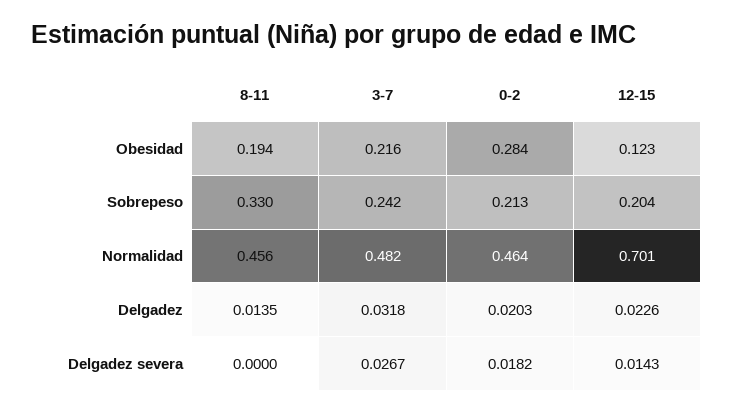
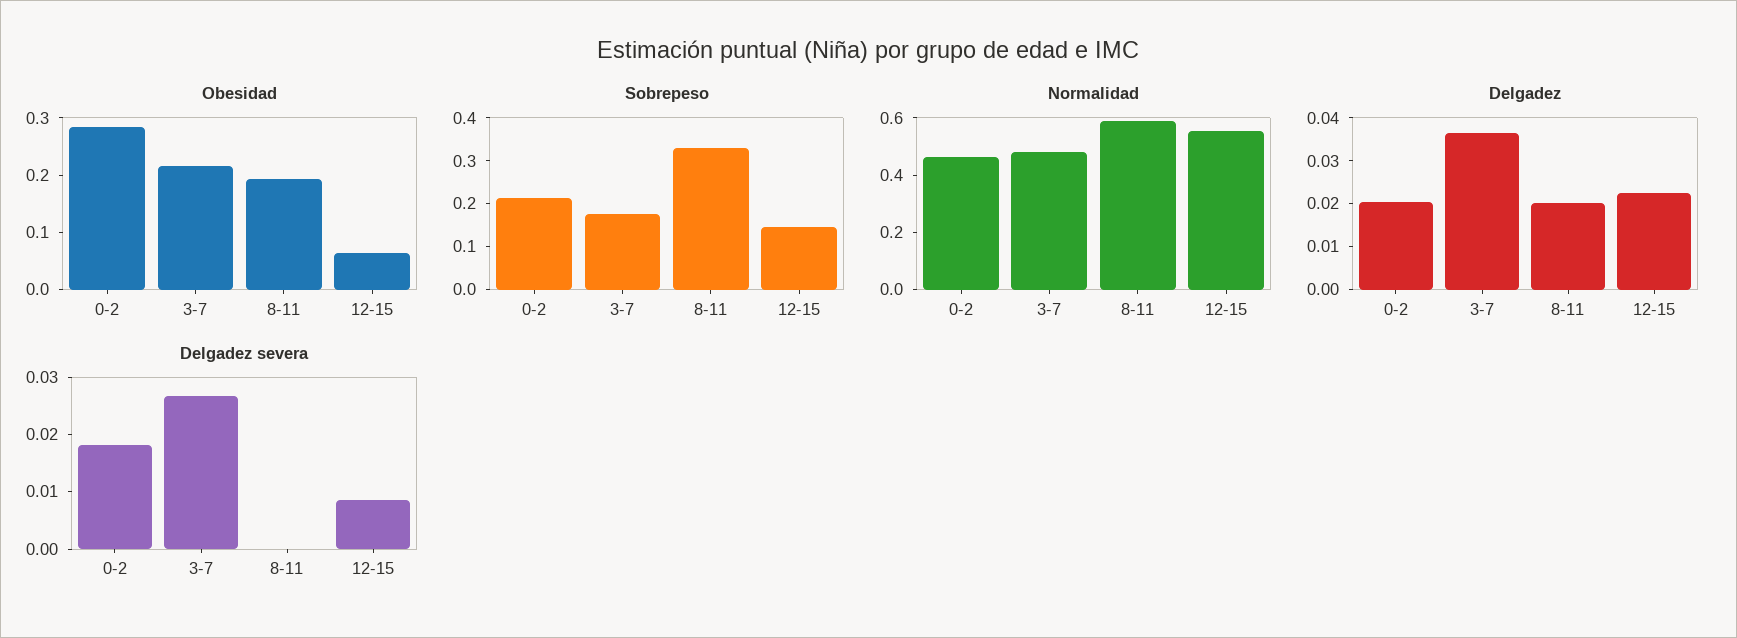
Obesidad, 12-15: 0.123 -> 0.06
Sobrepeso, 3-7: 0.242 -> 0.18
Sobrepeso, 12-15: 0.204 -> 0.14
Normalidad, 8-11: 0.456 -> 0.6
Normalidad, 12-15: 0.701 -> 0.55
Delgadez, 8-11: 0.0135 -> 0.02
Delgadez, 3-7: 0.0318 -> 0.036
Delgadez severa, 12-15: 0.0143 -> 0.008

